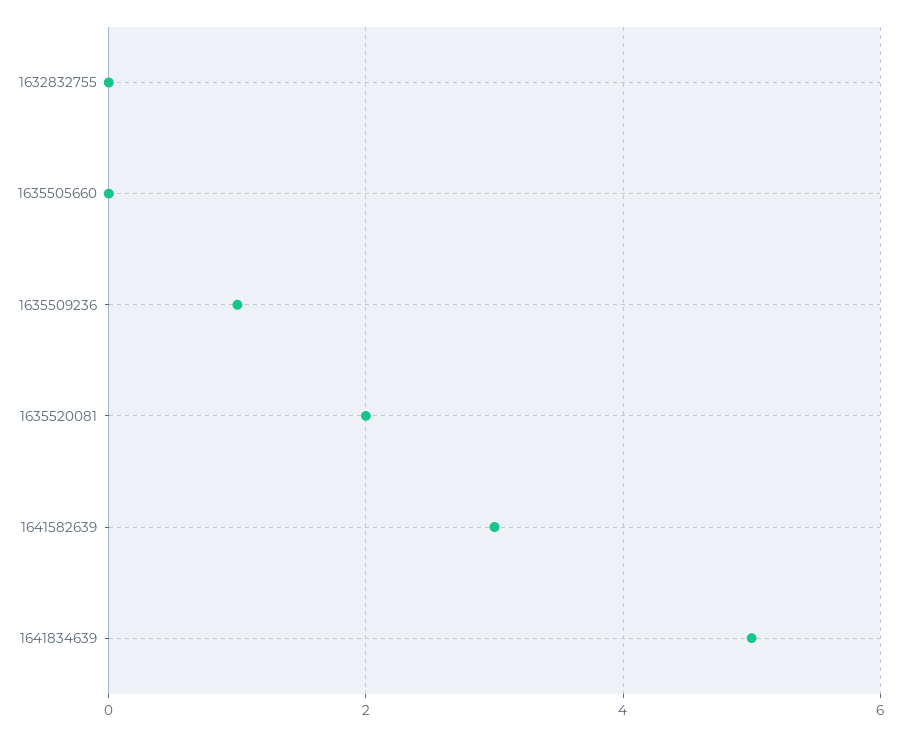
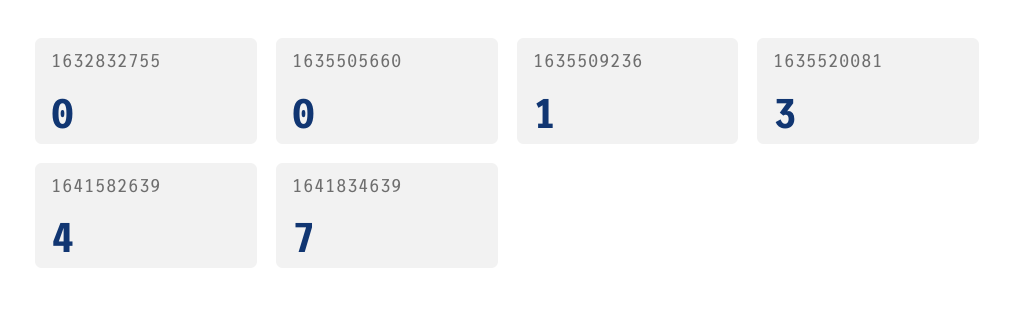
1635520081: 2 -> 3
1641582639: 3 -> 4
1641834639: 5 -> 7

